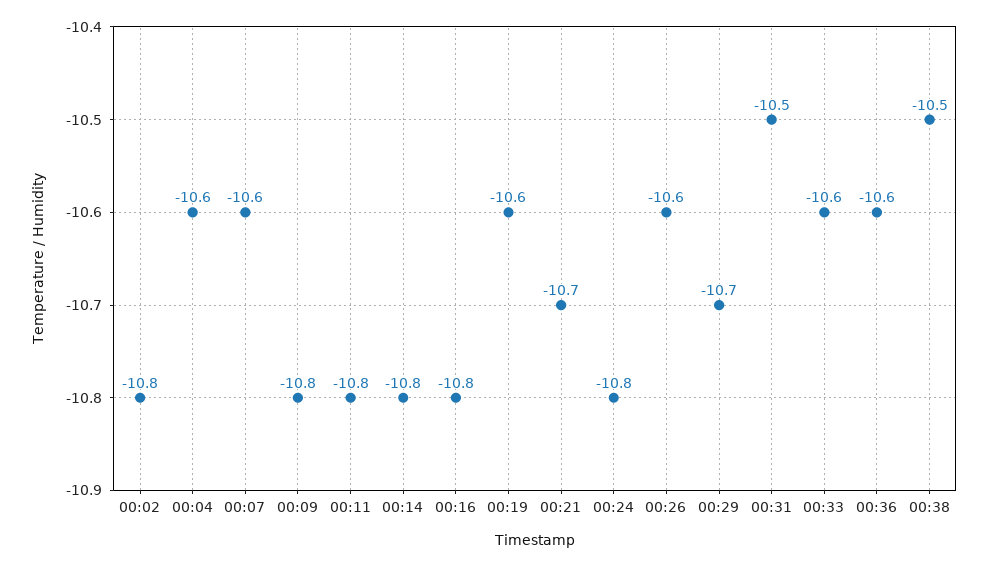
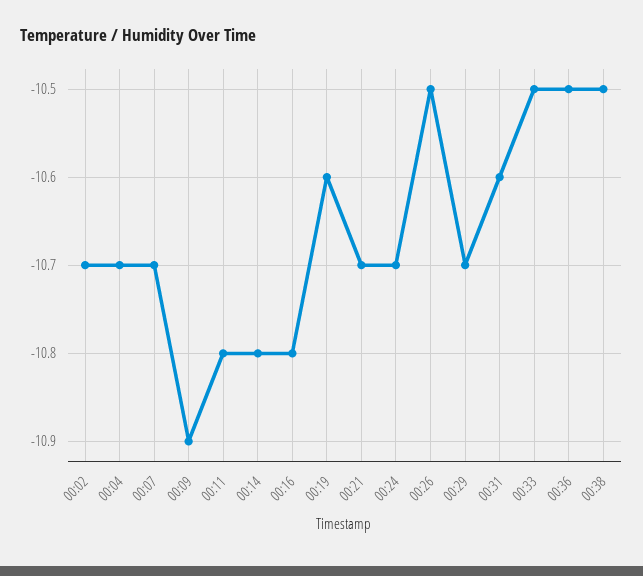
00:02: -10.8 -> -10.7
00:04: -10.6 -> -10.7
00:07: -10.6 -> -10.7
00:09: -10.8 -> -10.9
00:24: -10.8 -> -10.7
00:26: -10.6 -> -10.5
00:31: -10.5 -> -10.6
00:33: -10.6 -> -10.5
00:36: -10.6 -> -10.5

